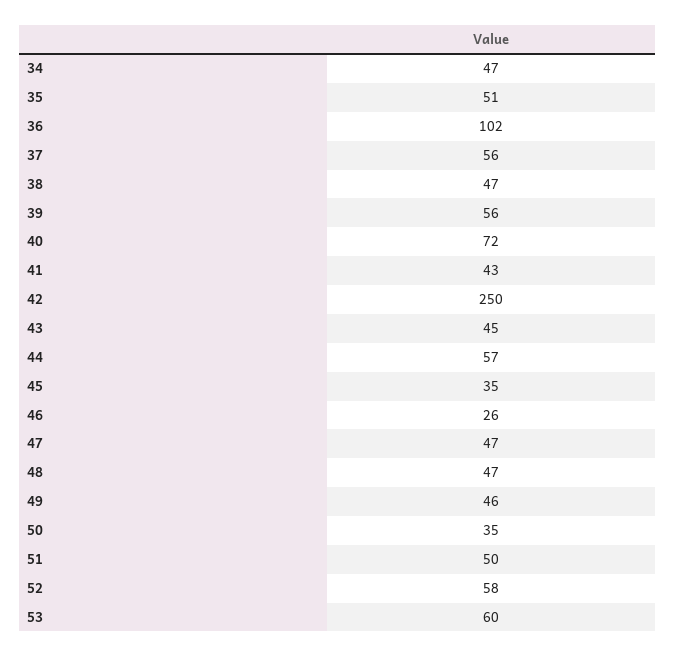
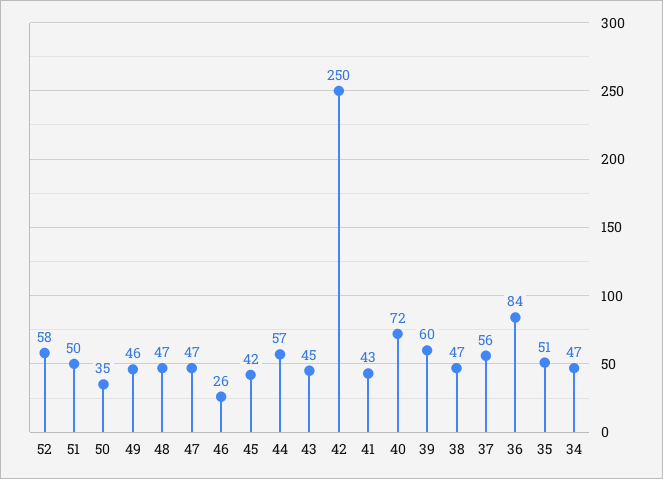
36: 102 -> 84
39: 56 -> 60
45: 35 -> 42
53: 60 -> none

